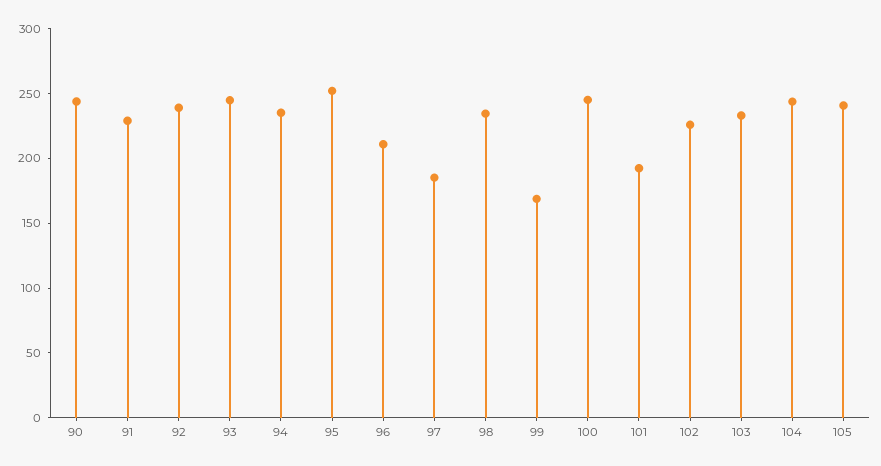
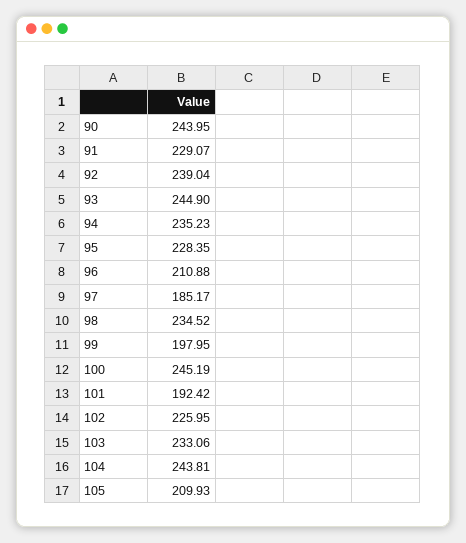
95: 250 -> 228.35
99: 170 -> 197.95
105: 240 -> 209.93

